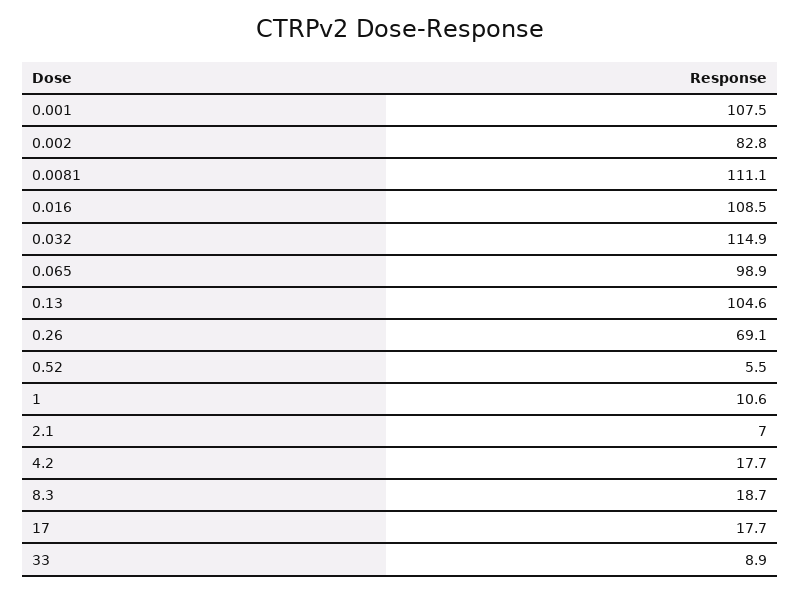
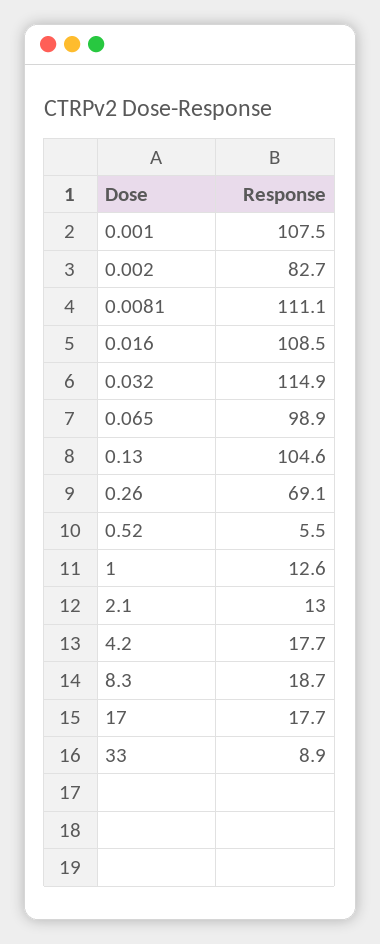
0.002: 82.8 -> 82.7
1: 10.6 -> 12.6
2.1: 7 -> 13

